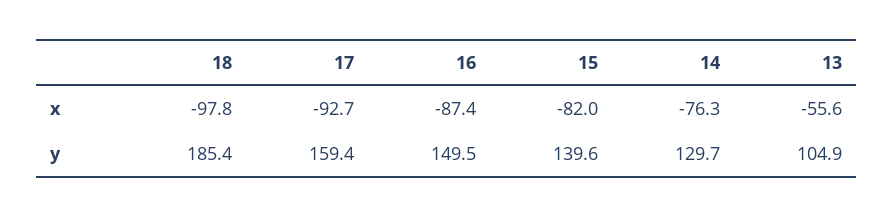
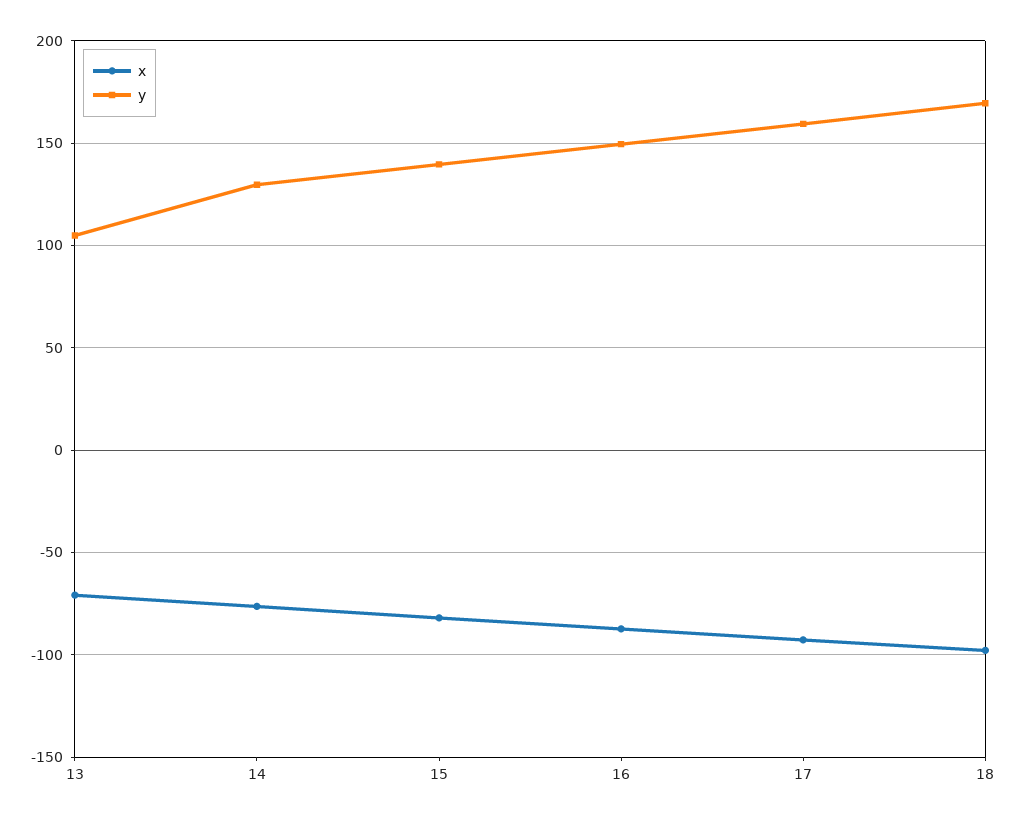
x, 13: -55.6 -> -70
y, 18: 185.4 -> 170

